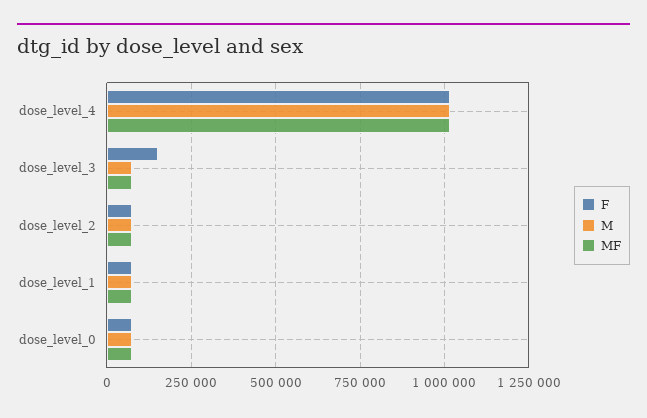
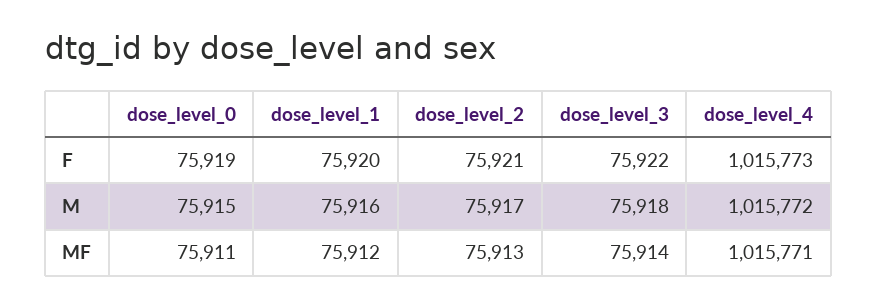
F, dose_level_3: 150000 -> 75922

